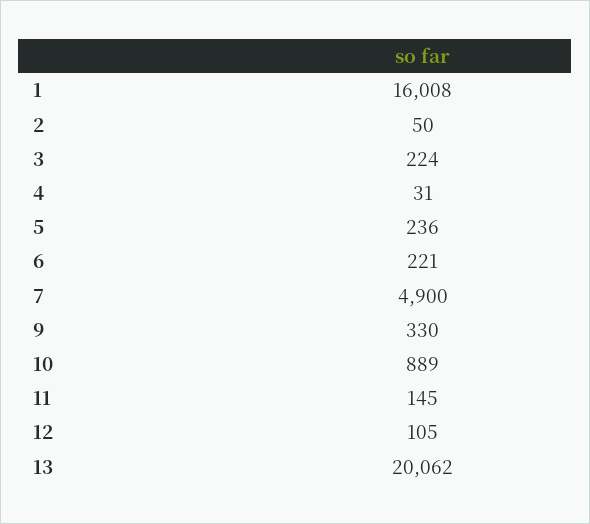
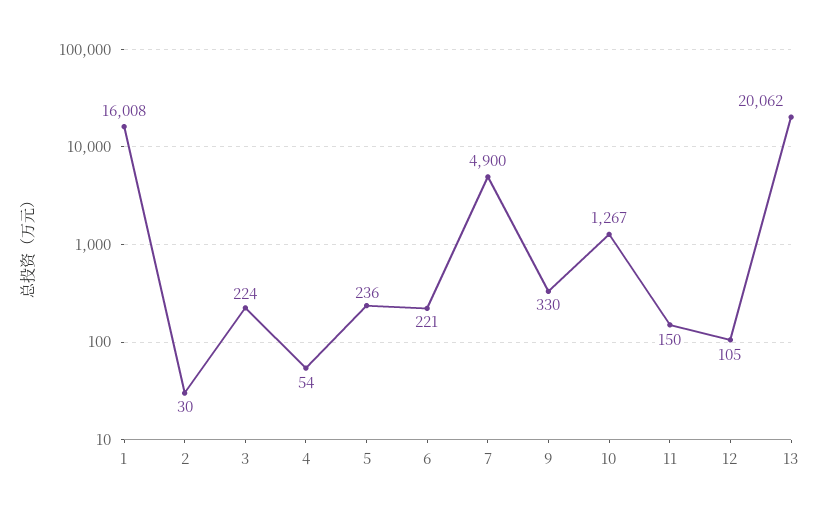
2: 50 -> 30
4: 31 -> 54
10: 889 -> 1267
11: 145 -> 150

